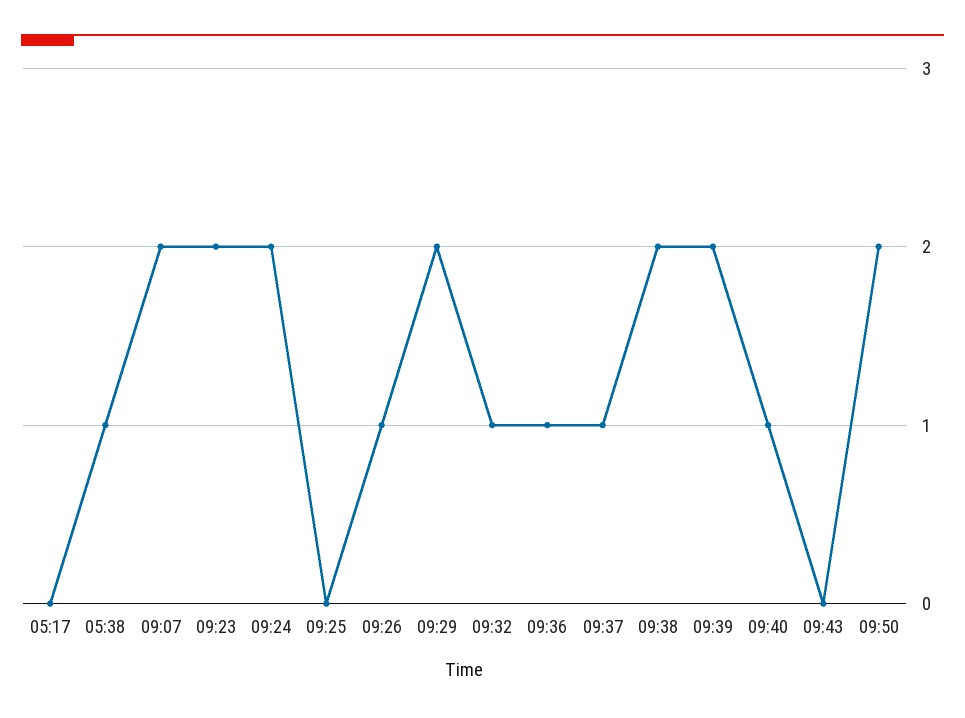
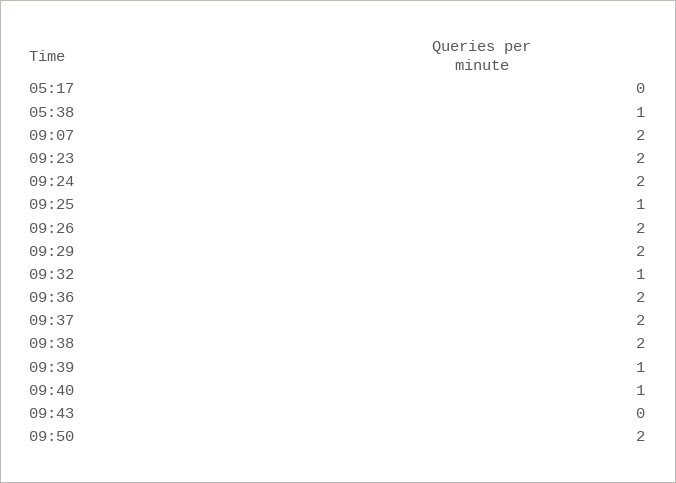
09:25: 0 -> 1
09:26: 1 -> 2
09:36: 1 -> 2
09:37: 1 -> 2
09:39: 2 -> 1

